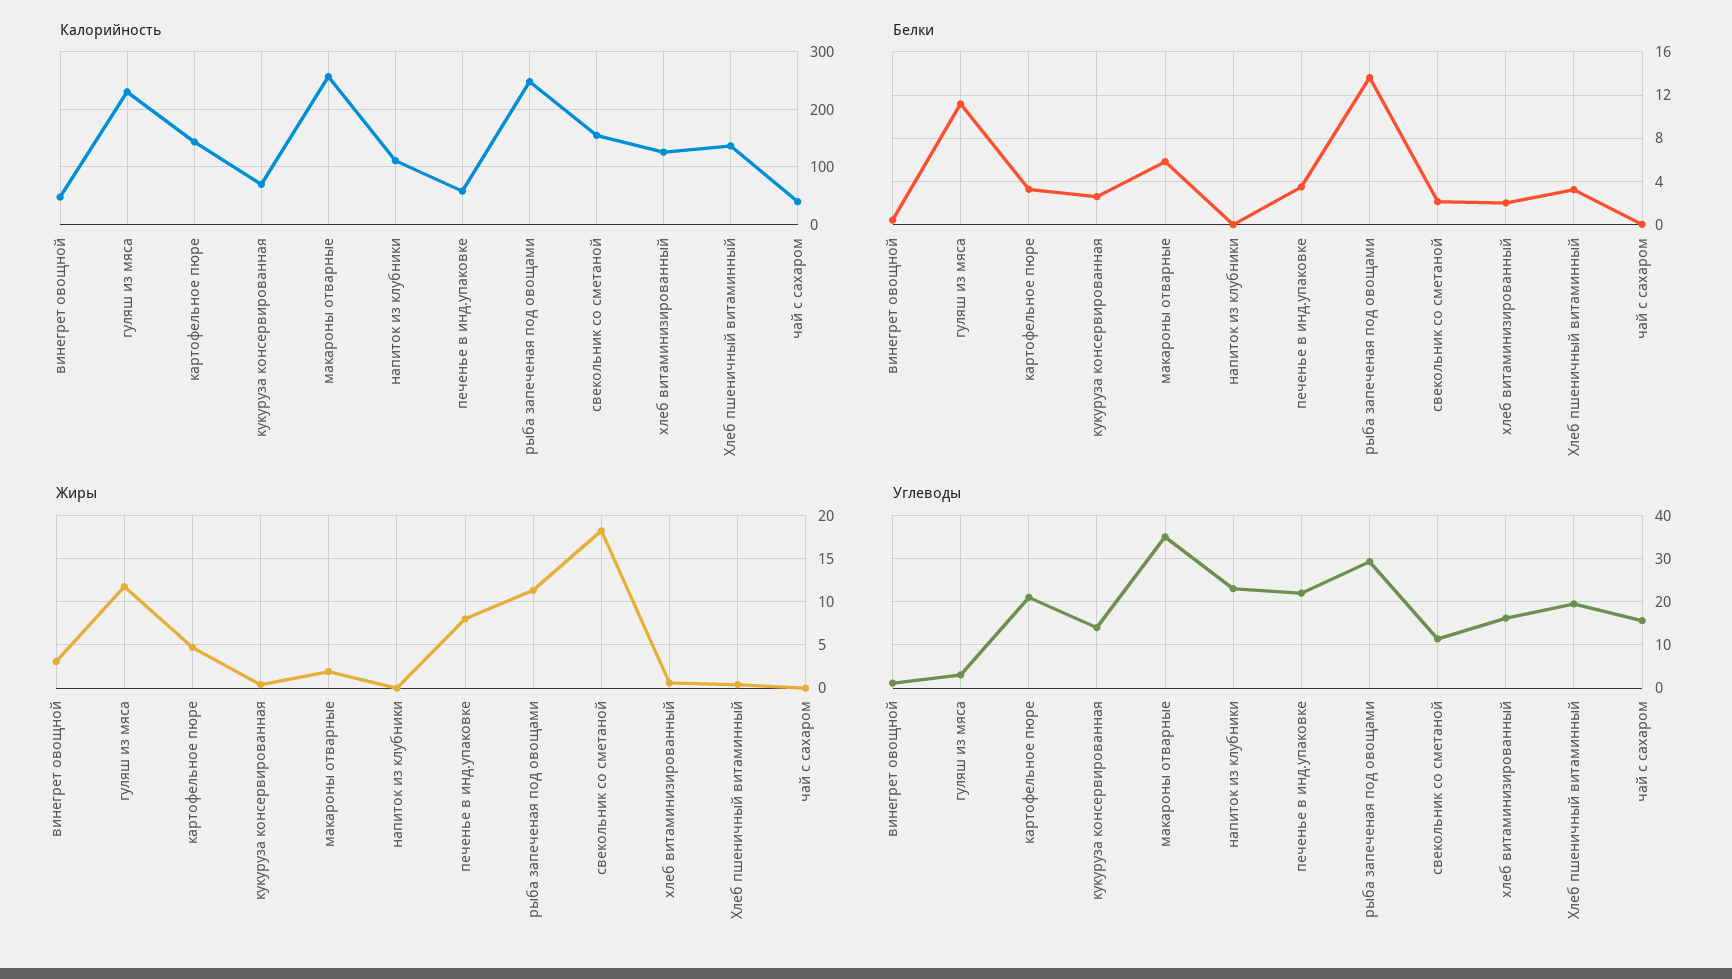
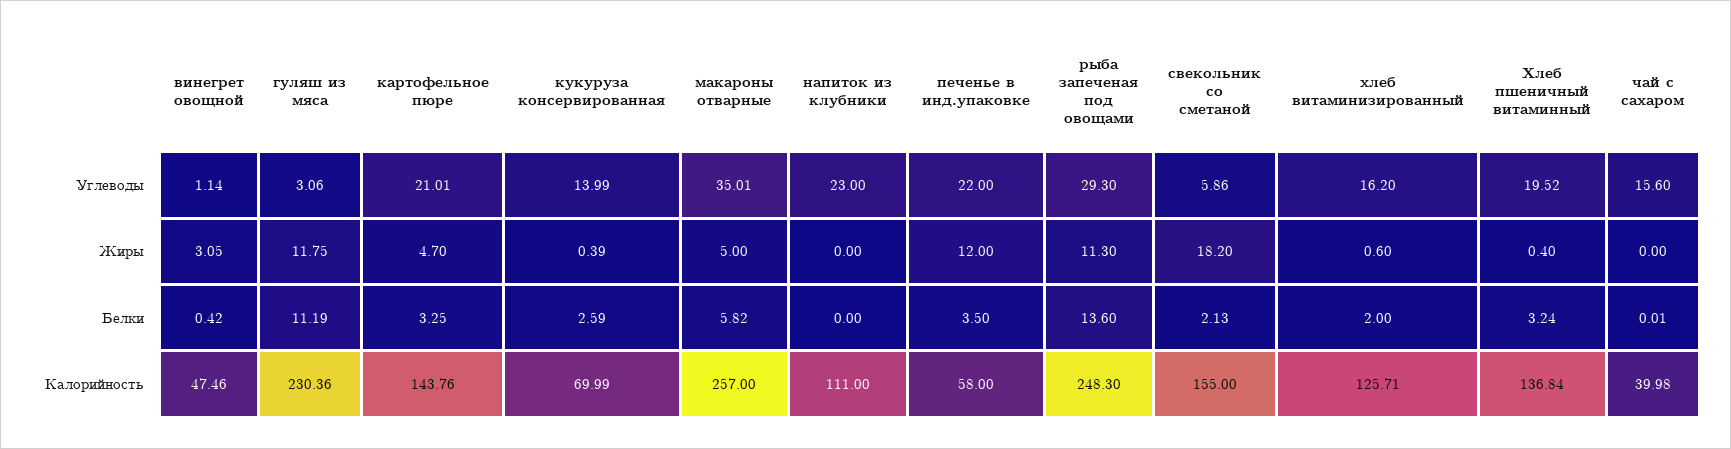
Жиры, макароны отварные: 2 -> 5
Жиры, печенье в инд.упаковке: 8 -> 12
Углеводы, свекольник со сметаной: 12 -> 5.86

